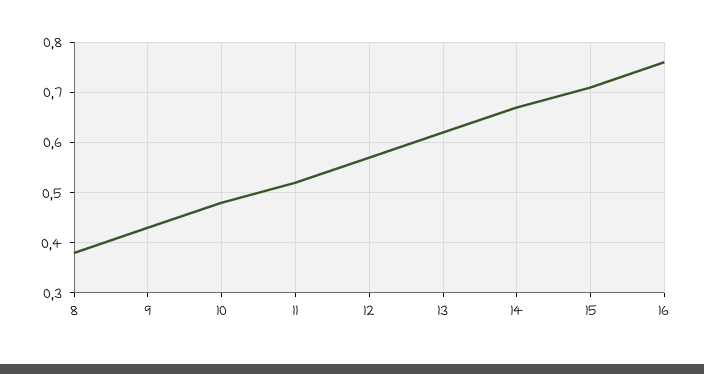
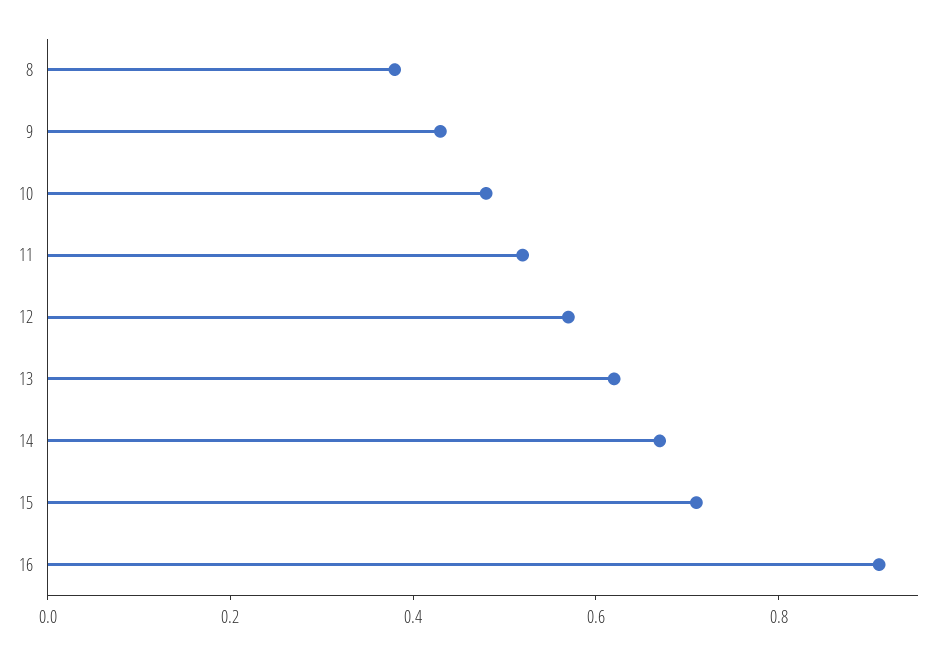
16: 0.75 -> 0.9

